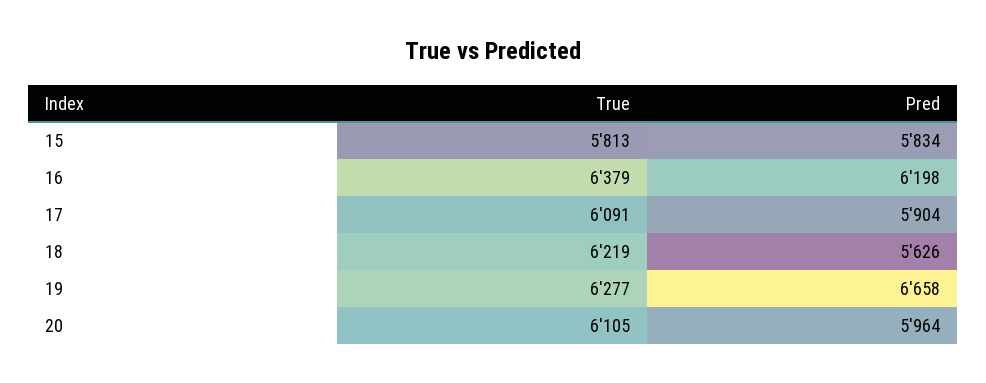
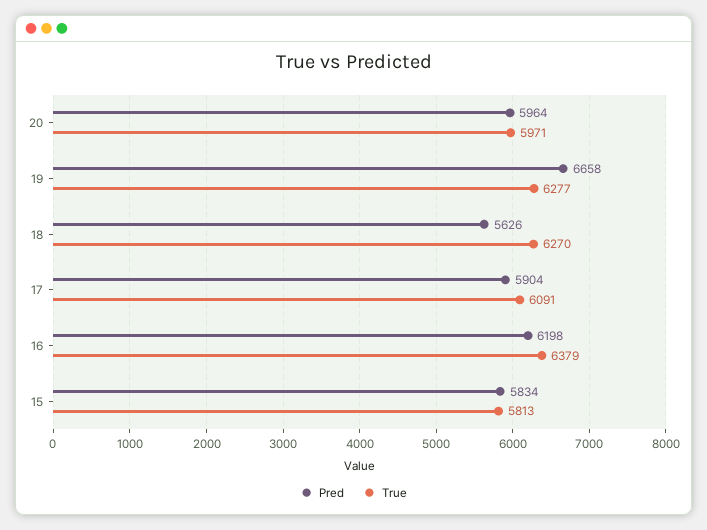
True, 18: 6219 -> 6270
True, 20: 6105 -> 5971

